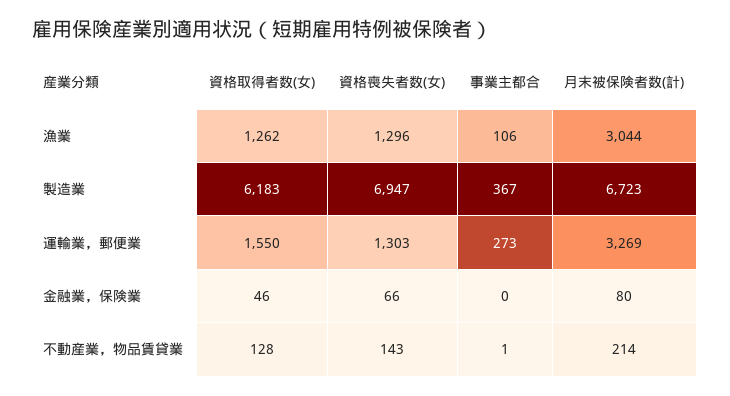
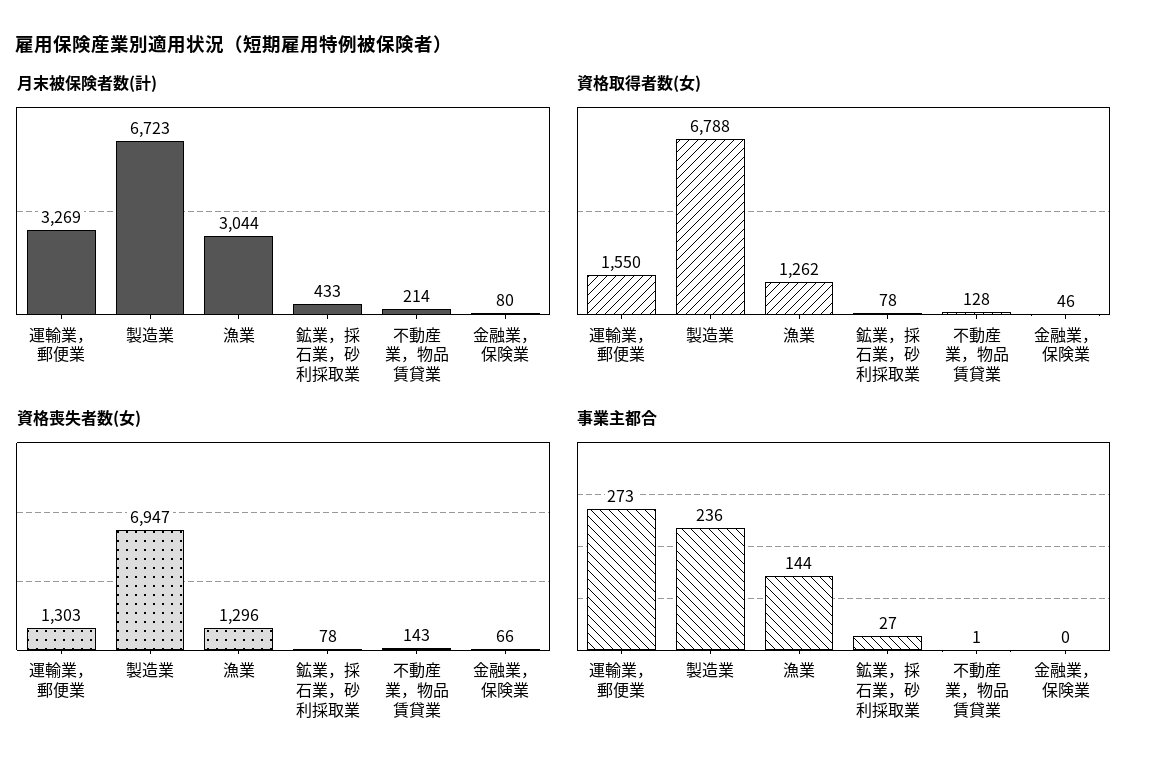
事業主都合, 漁業: 106 -> 144
資格取得者数(女), 製造業: 6183 -> 6788
事業主都合, 製造業: 367 -> 236
月末被保険者数(計), 鉱業，採石業，砂利採取業: none -> 433
資格取得者数(女), 鉱業，採石業，砂利採取業: none -> 78
資格喪失者数(女), 鉱業，採石業，砂利採取業: none -> 78
事業主都合, 鉱業，採石業，砂利採取業: none -> 27

